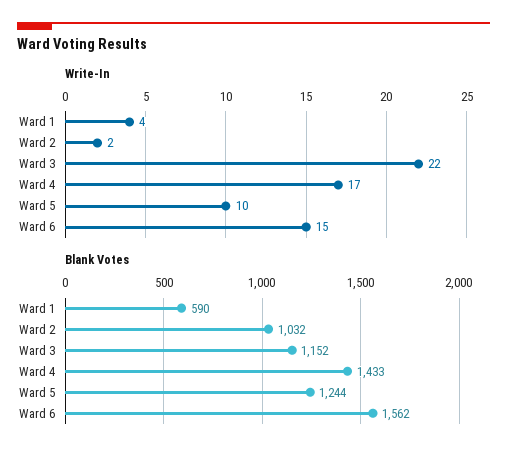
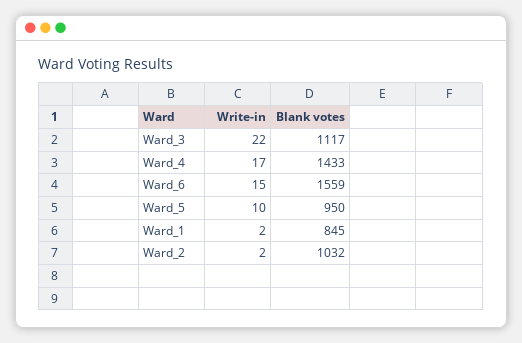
Write-In, Ward 1: 4 -> 2
Blank Votes, Ward 1: 590 -> 845
Blank Votes, Ward 3: 1152 -> 1117
Blank Votes, Ward 5: 1244 -> 950
Blank Votes, Ward 6: 1562 -> 1559

